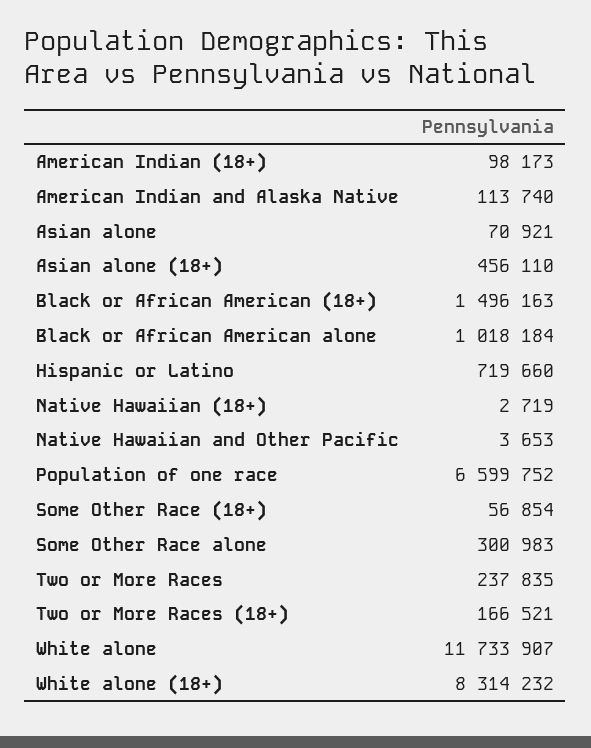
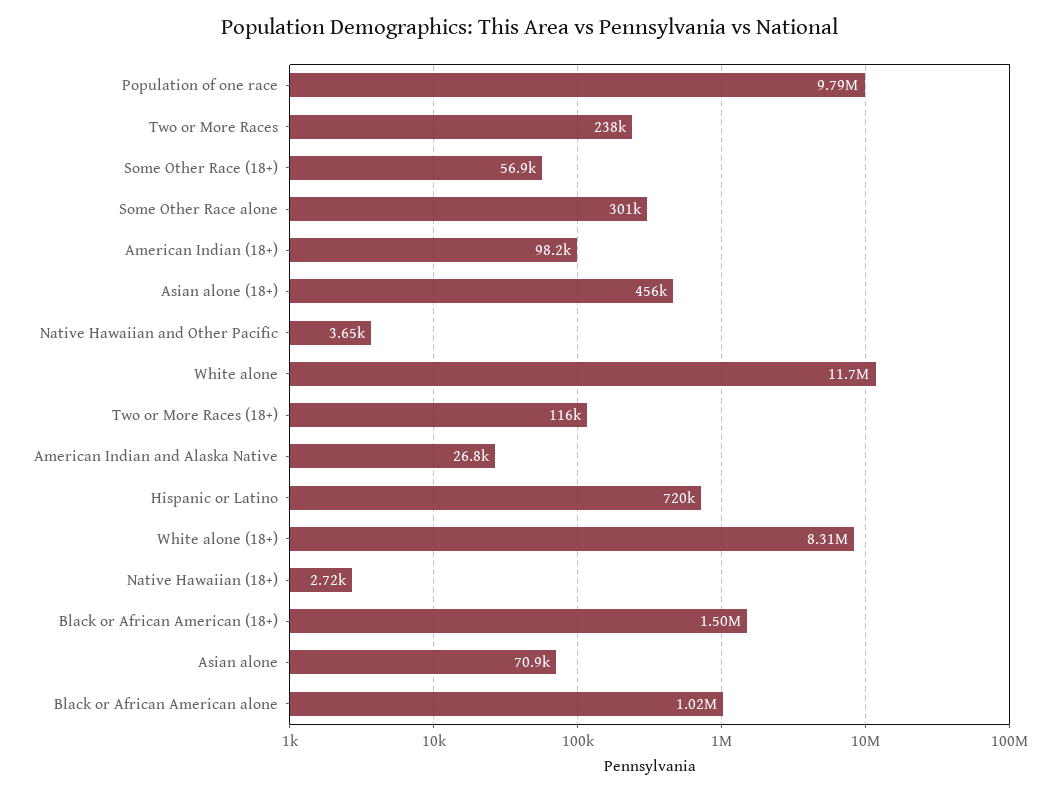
American Indian and Alaska Native: 113740 -> 26800
Population of one race: 6599752 -> 9790000
Two or More Races (18+): 166521 -> 116000

